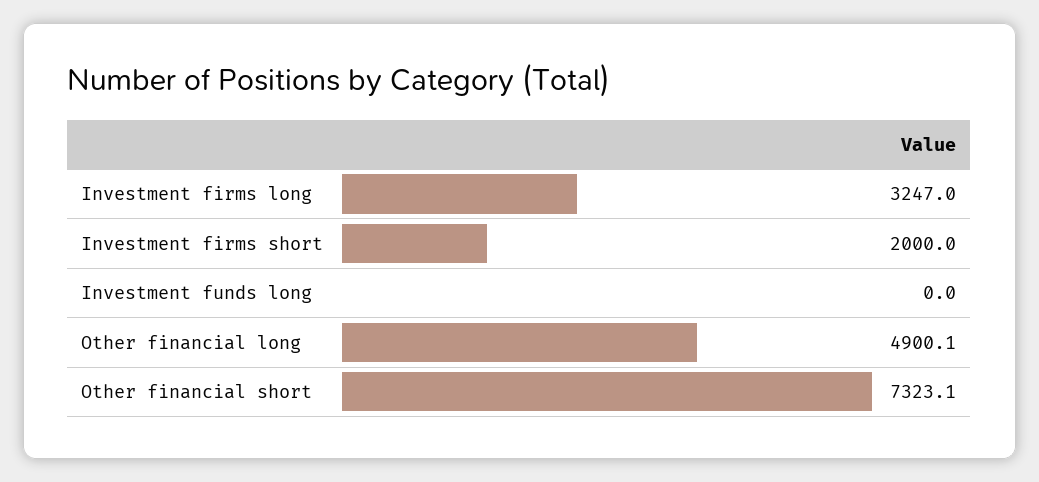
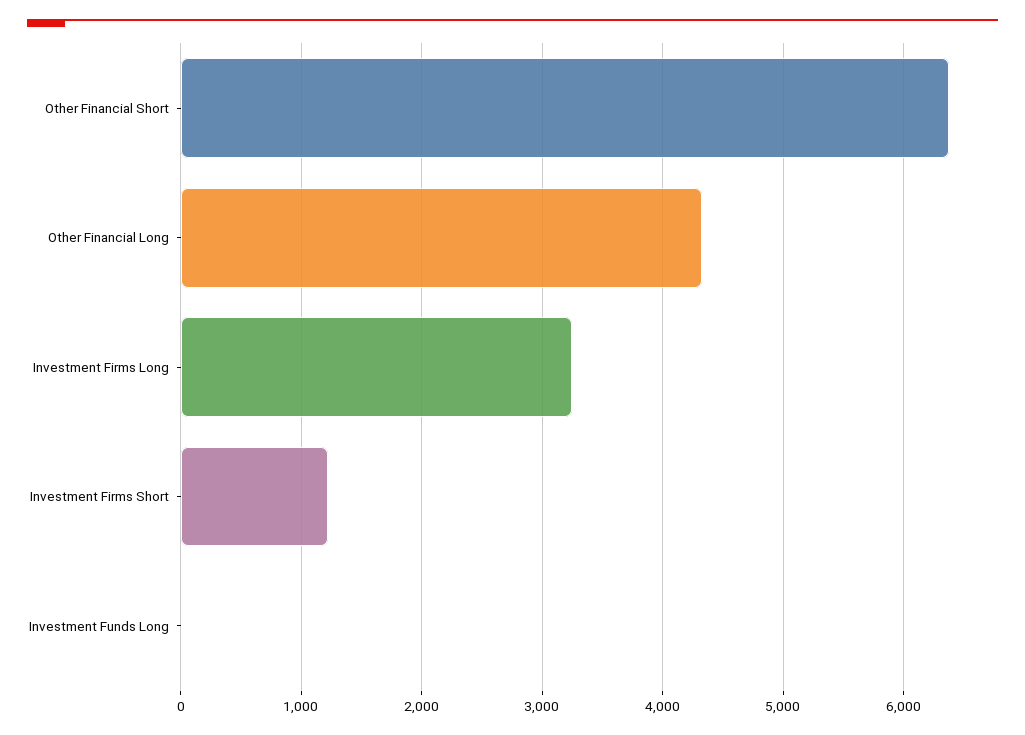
Investment firms short: 2000 -> 1200
Other financial long: 4900.1 -> 4300
Other financial short: 7323.1 -> 6400

